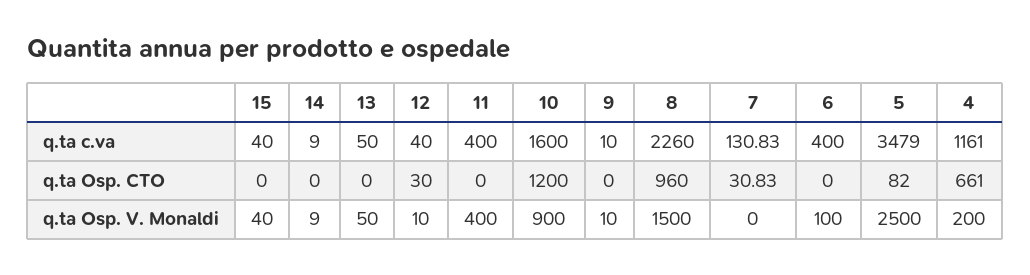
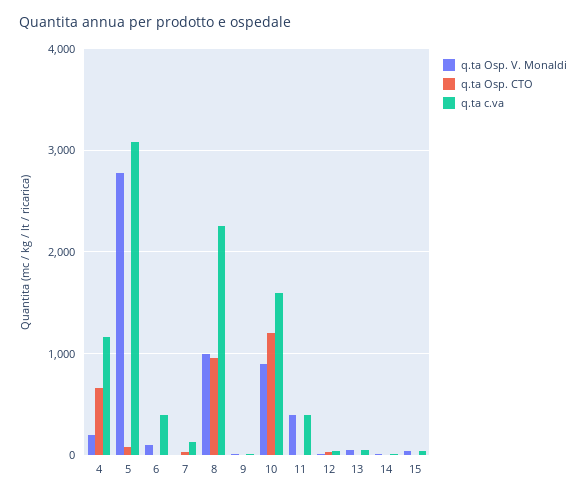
q.ta c.va, 5: 3479 -> 3100
q.ta Osp. V. Monaldi, 8: 1500 -> 1000
q.ta Osp. V. Monaldi, 5: 2500 -> 2800

